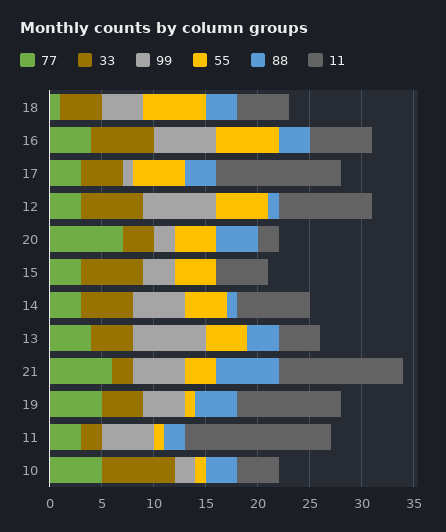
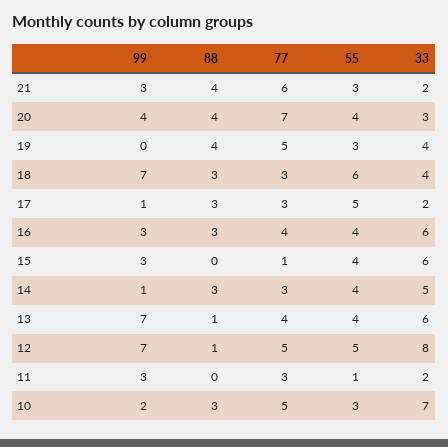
77, 18: 1 -> 3
99, 18: 4 -> 7
11, 18: 5 -> none
99, 16: 6 -> 3
55, 16: 6 -> 4
11, 16: 6 -> none
33, 17: 4 -> 2
11, 17: 12 -> none
77, 12: 3 -> 5
33, 12: 6 -> 8
11, 12: 9 -> none
99, 20: 2 -> 4
11, 20: 2 -> none
77, 15: 3 -> 1
11, 15: 5 -> none
99, 14: 5 -> 1
88, 14: 1 -> 3
11, 14: 7 -> none
33, 13: 4 -> 6
88, 13: 3 -> 1
11, 13: 4 -> none
99, 21: 5 -> 3
88, 21: 6 -> 4
11, 21: 12 -> none
99, 19: 4 -> 0
55, 19: 1 -> 3
11, 19: 10 -> none
99, 11: 5 -> 3
88, 11: 2 -> 0
11, 11: 14 -> none
55, 10: 1 -> 3
11, 10: 4 -> none

